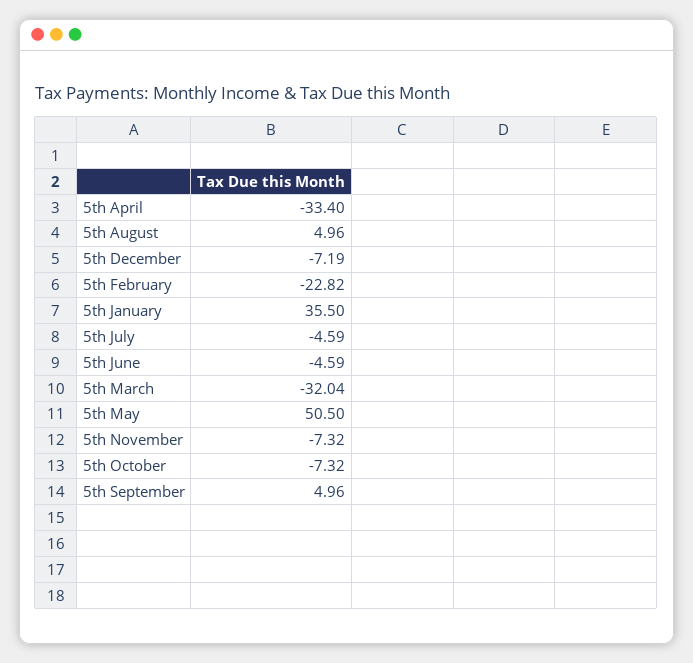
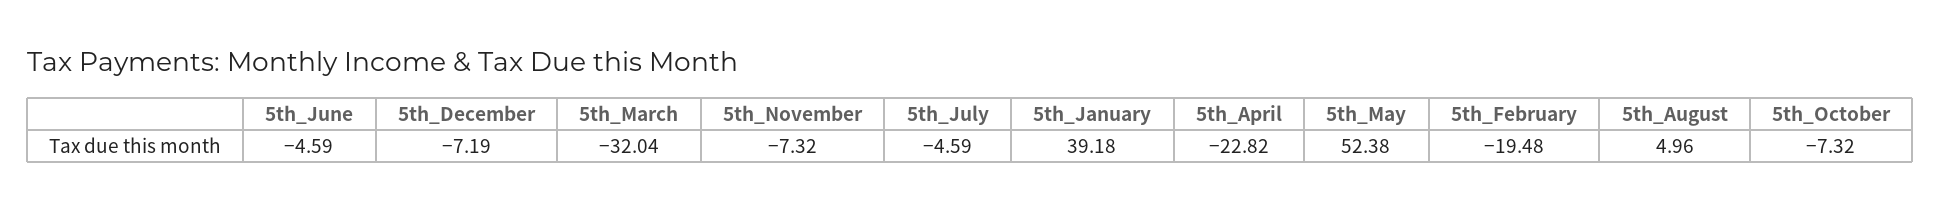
5th April: -33.4 -> -22.82
5th February: -22.82 -> -19.48
5th January: 35.5 -> 39.18
5th May: 50.5 -> 52.38
5th September: 4.96 -> none

